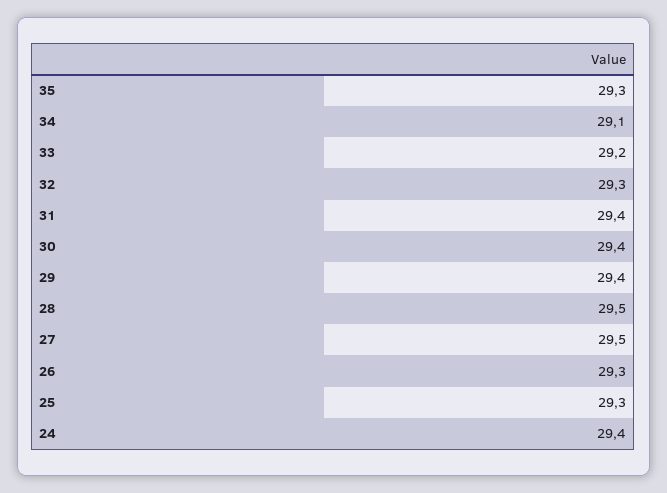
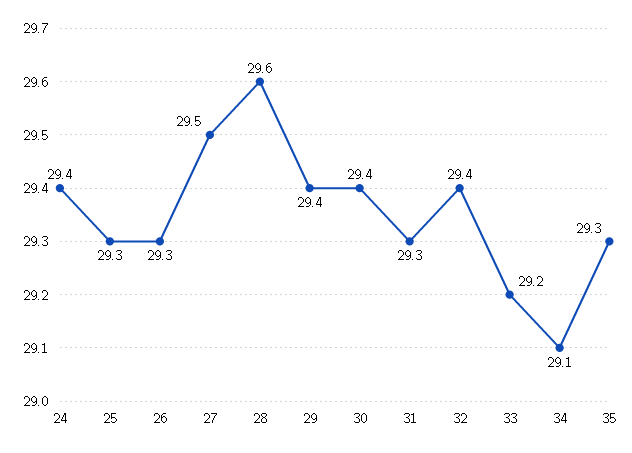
32: 29.3 -> 29.4
31: 29.4 -> 29.3
28: 29.5 -> 29.6

